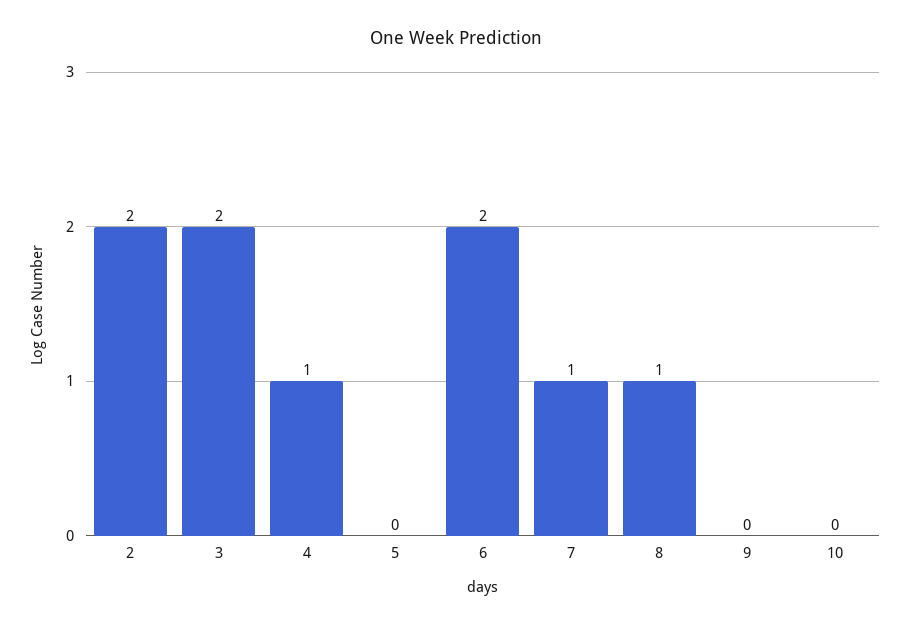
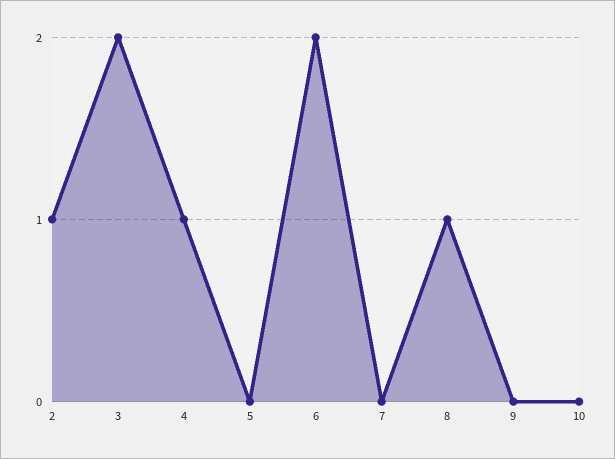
2: 2 -> 1
7: 1 -> 0

